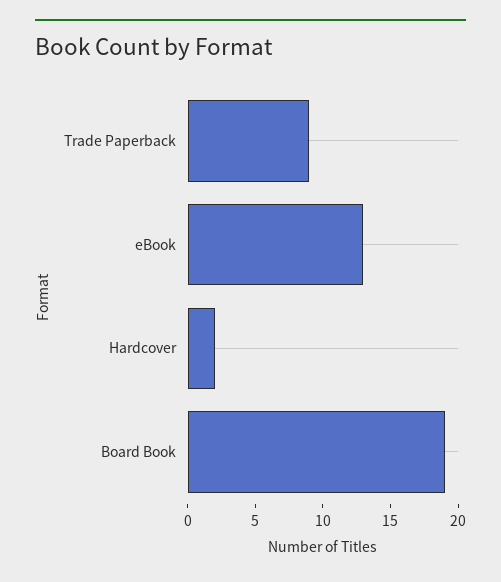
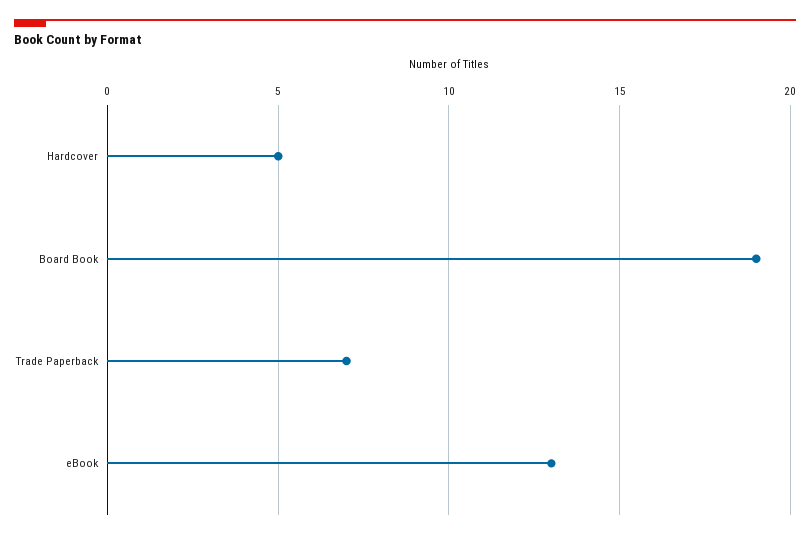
Trade Paperback: 9 -> 7
Hardcover: 2 -> 5

